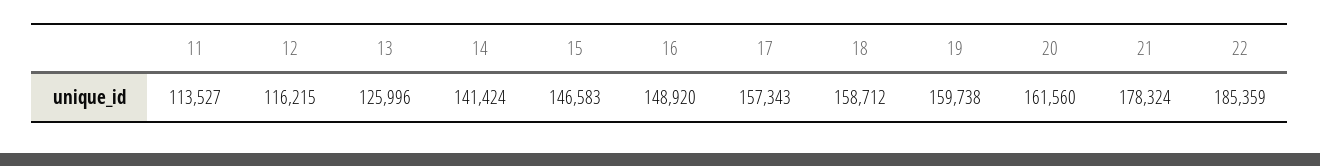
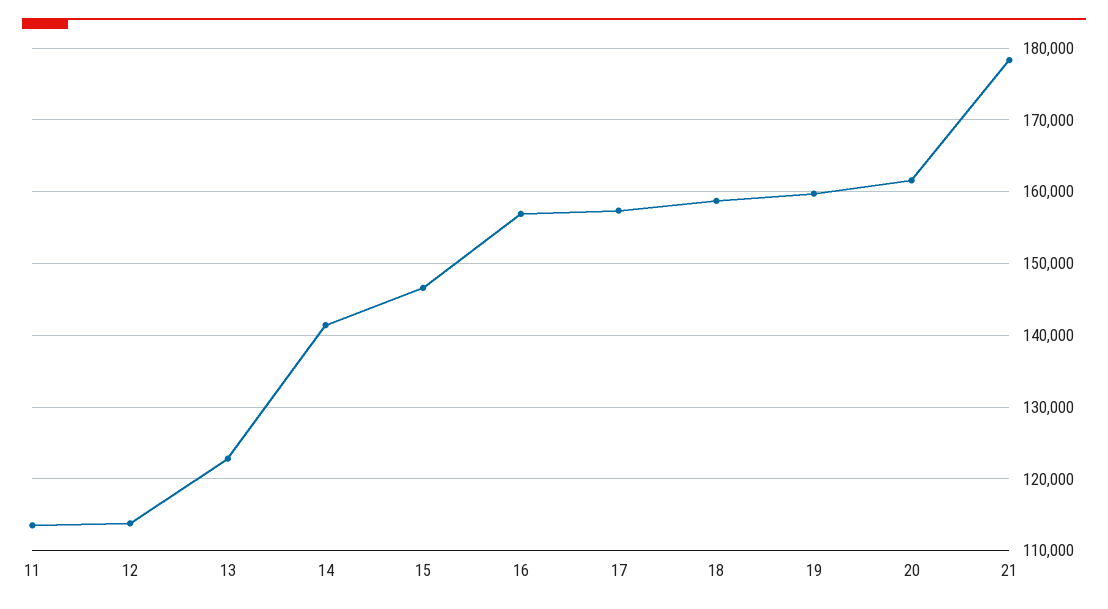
12: 116215 -> 114000
13: 125996 -> 123000
16: 148920 -> 157000
22: 185359 -> none

